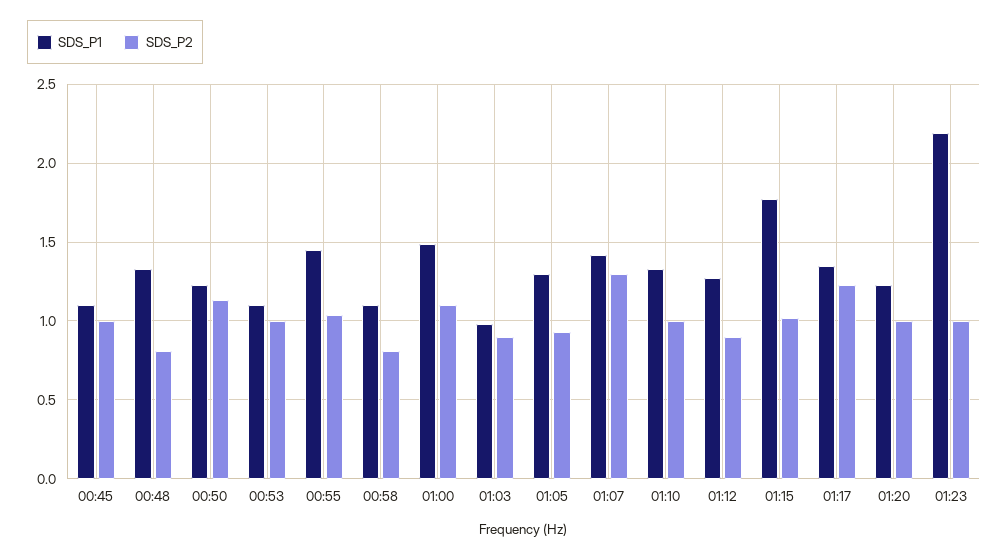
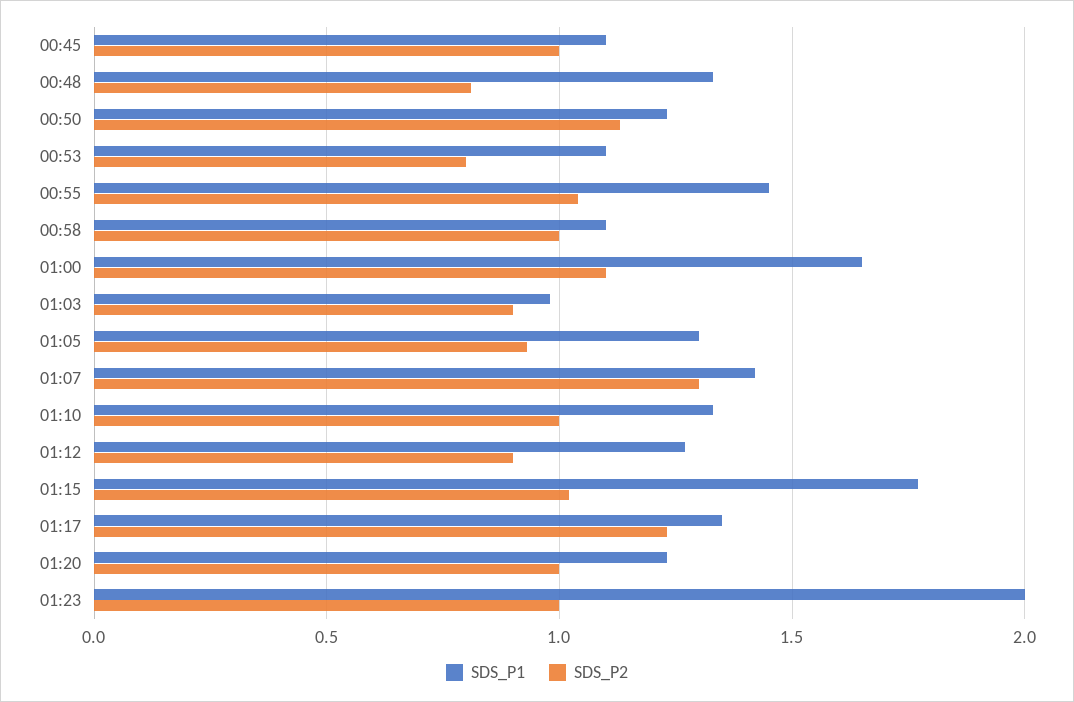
SDS_P2, 00:53: 1 -> 0.8
SDS_P2, 00:58: 0.8 -> 1
SDS_P1, 01:00: 1.5 -> 1.65
SDS_P1, 01:23: 2.2 -> 2

